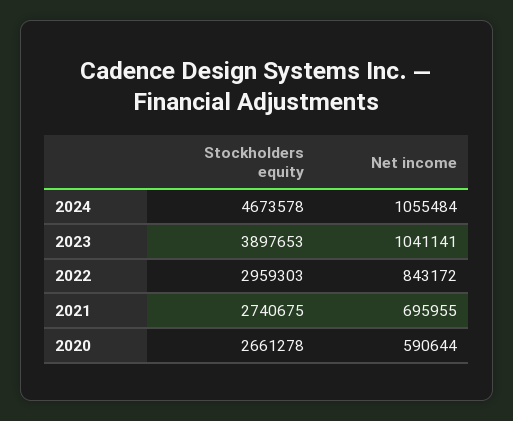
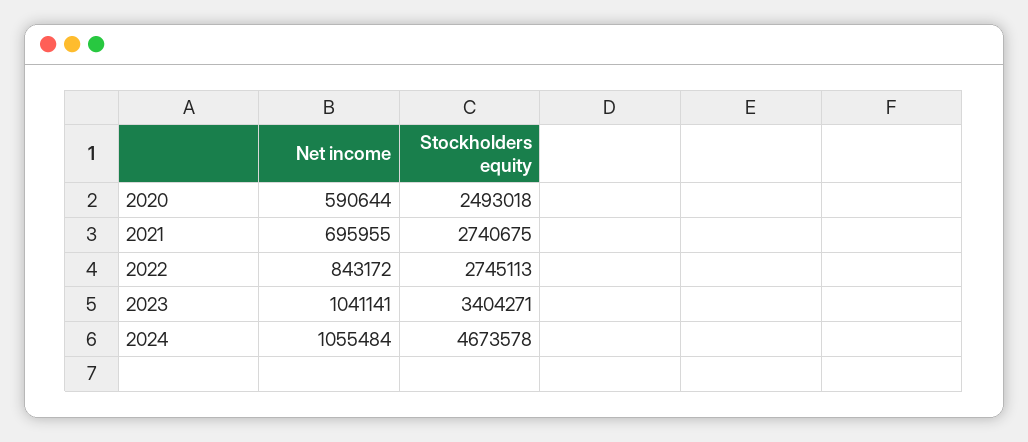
Stockholders equity, 2023: 3897653 -> 3404271
Stockholders equity, 2022: 2959303 -> 2745113
Stockholders equity, 2020: 2661278 -> 2493018

